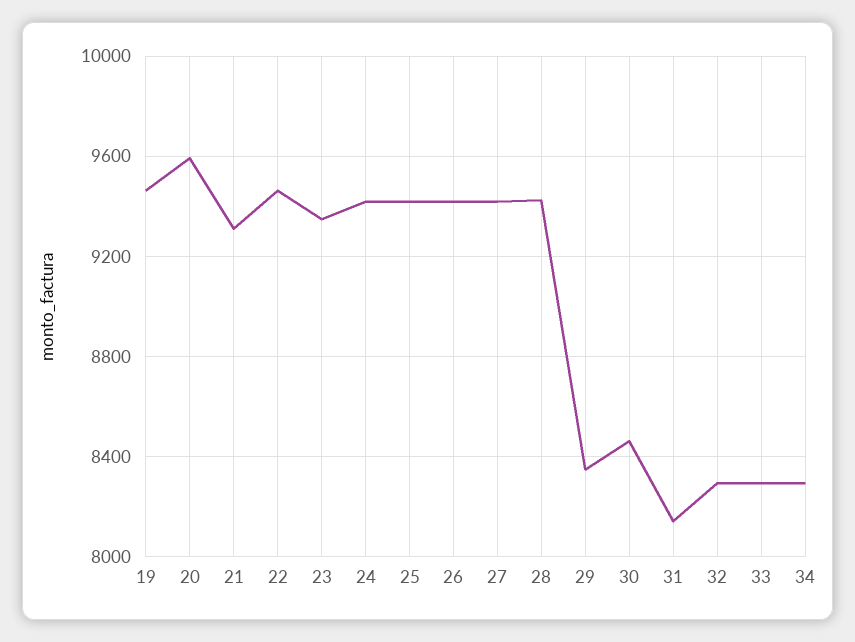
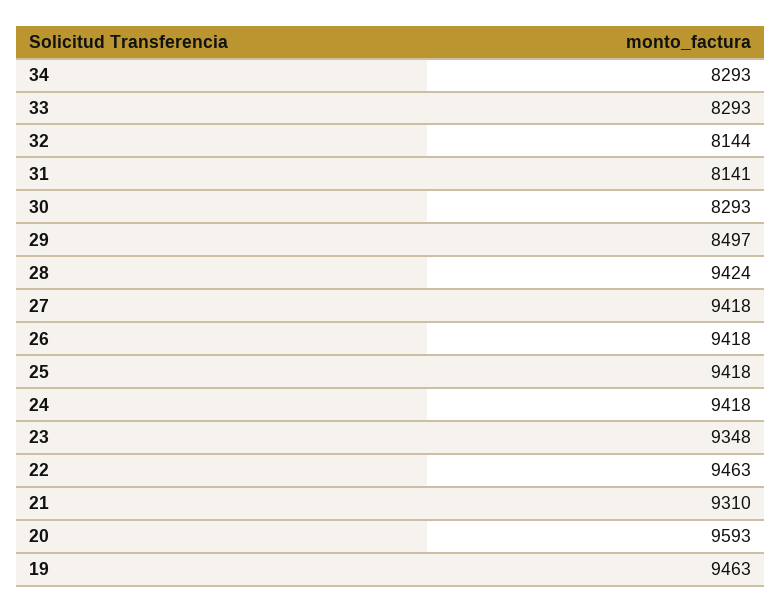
29: 8350 -> 8497
30: 8450 -> 8293
32: 8300 -> 8144

